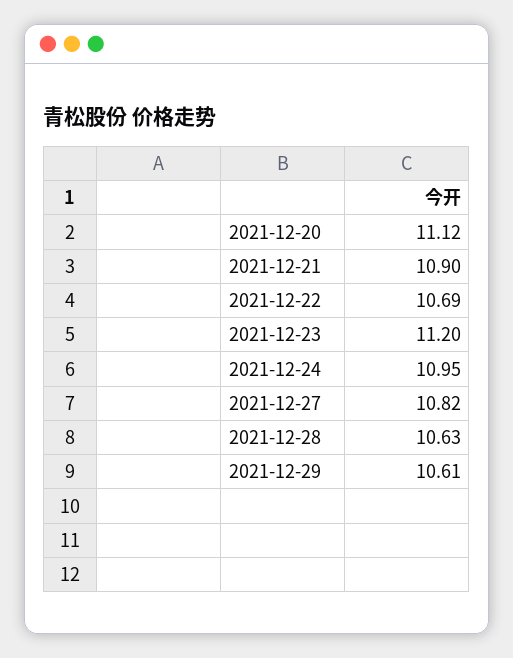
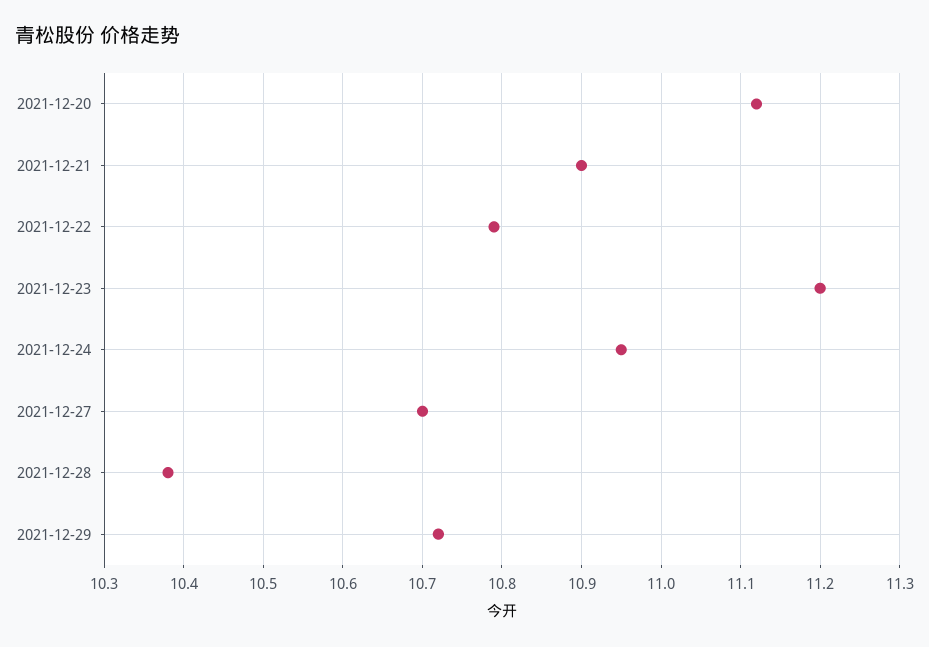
2021-12-22: 10.69 -> 10.79
2021-12-27: 10.82 -> 10.7
2021-12-28: 10.63 -> 10.38
2021-12-29: 10.61 -> 10.72

